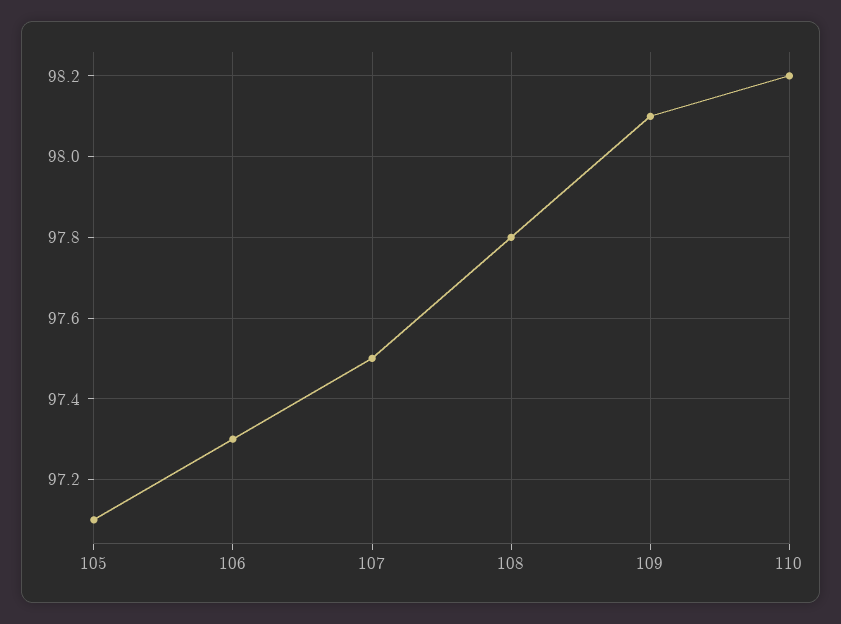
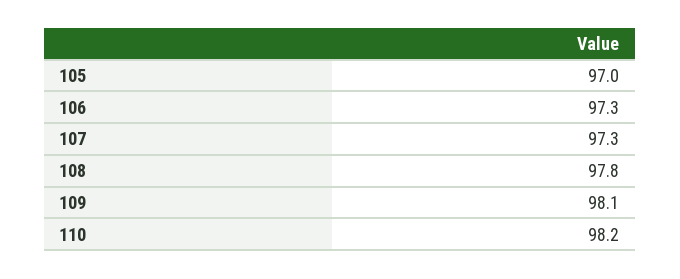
105: 97.1 -> 97
107: 97.5 -> 97.3

